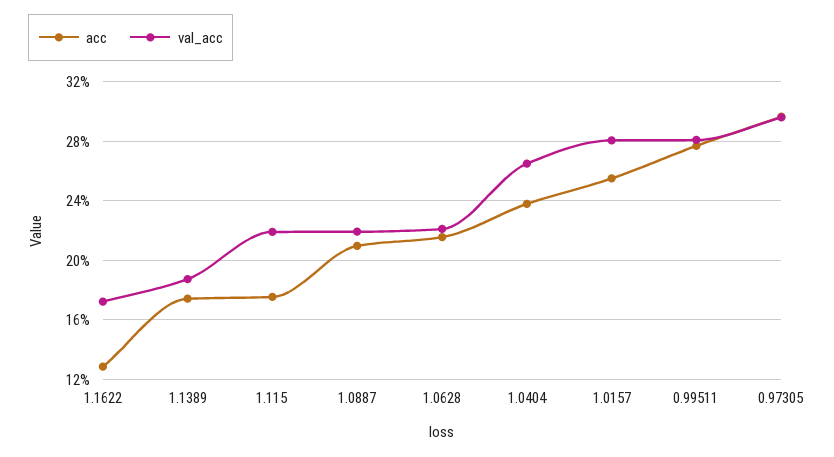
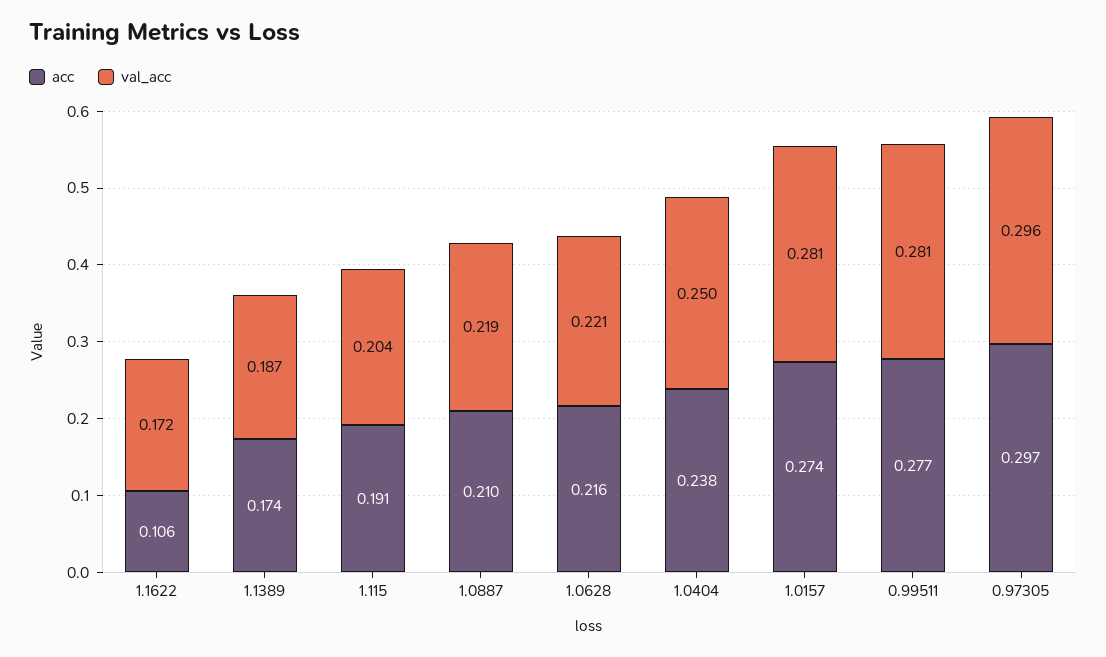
acc, 1.1622: 0.13 -> 0.106
acc, 1.115: 0.175 -> 0.191
val_acc, 1.115: 0.22 -> 0.204
val_acc, 1.0404: 0.265 -> 0.25
acc, 1.0157: 0.255 -> 0.274

